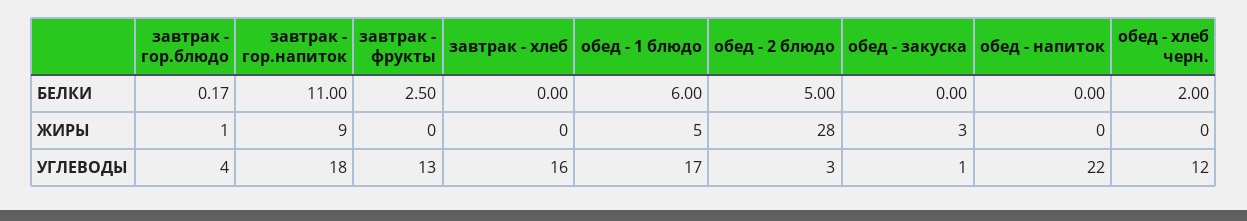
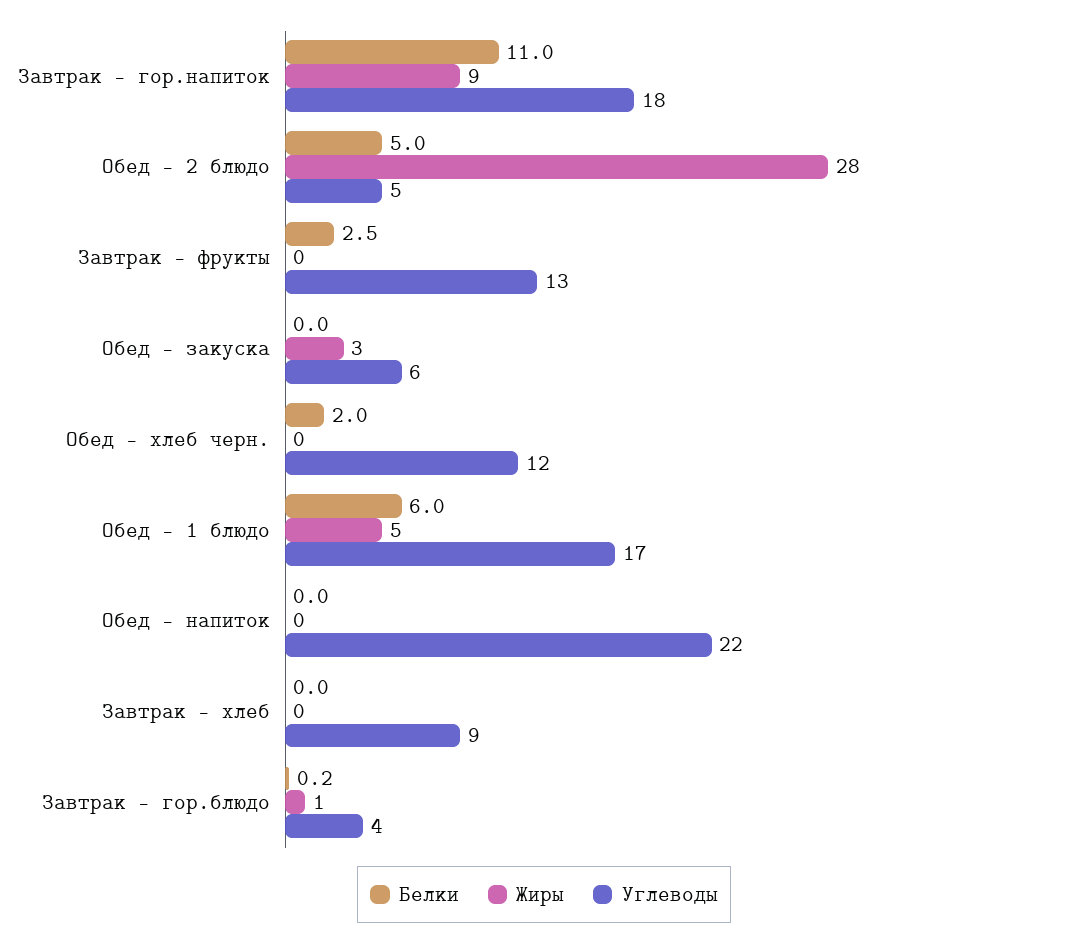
УГЛЕВОДЫ, завтрак - хлеб: 16 -> 9
УГЛЕВОДЫ, обед - 2 блюдо: 3 -> 5
УГЛЕВОДЫ, обед - закуска: 1 -> 6

